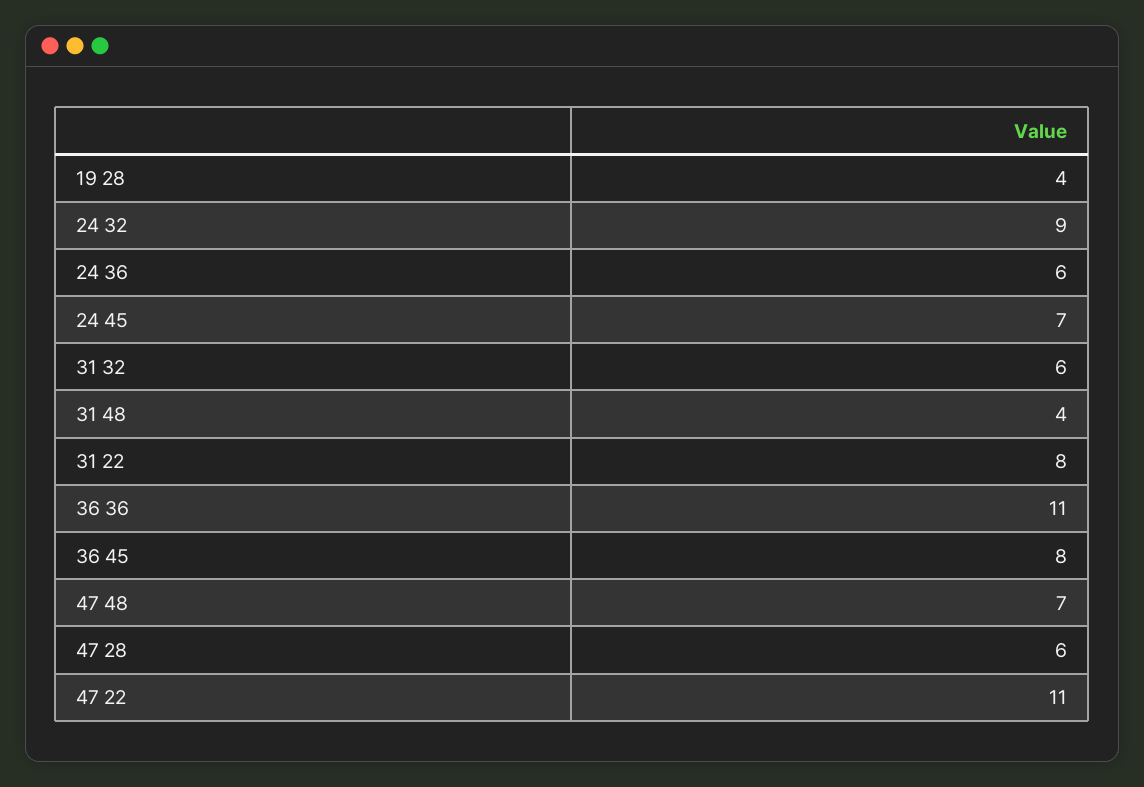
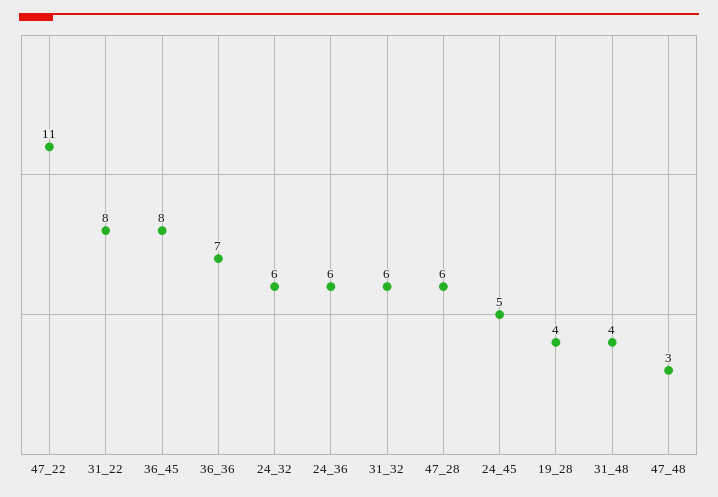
24 32: 9 -> 6
24 45: 7 -> 5
36 36: 11 -> 7
47 48: 7 -> 3

